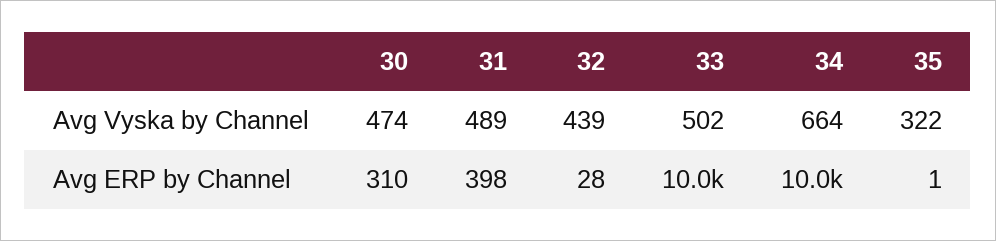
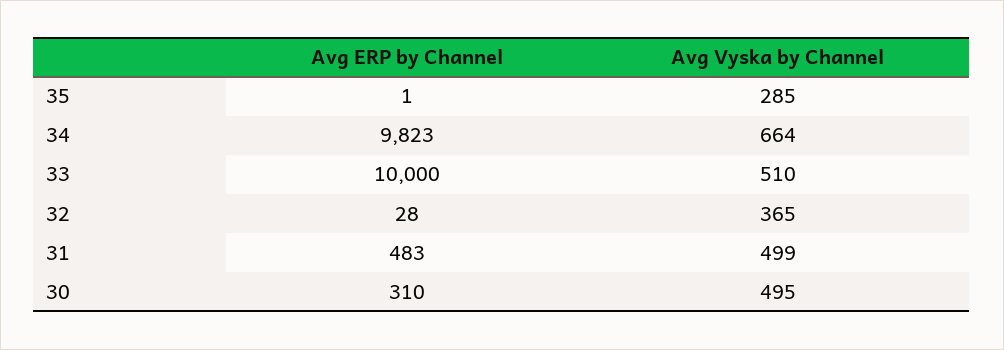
30, Avg Vyska by Channel: 474 -> 495
31, Avg Vyska by Channel: 489 -> 499
32, Avg Vyska by Channel: 439 -> 365
33, Avg Vyska by Channel: 502 -> 510
35, Avg Vyska by Channel: 322 -> 285
31, Avg ERP by Channel: 398 -> 483
34, Avg ERP by Channel: 10000 -> 9823

